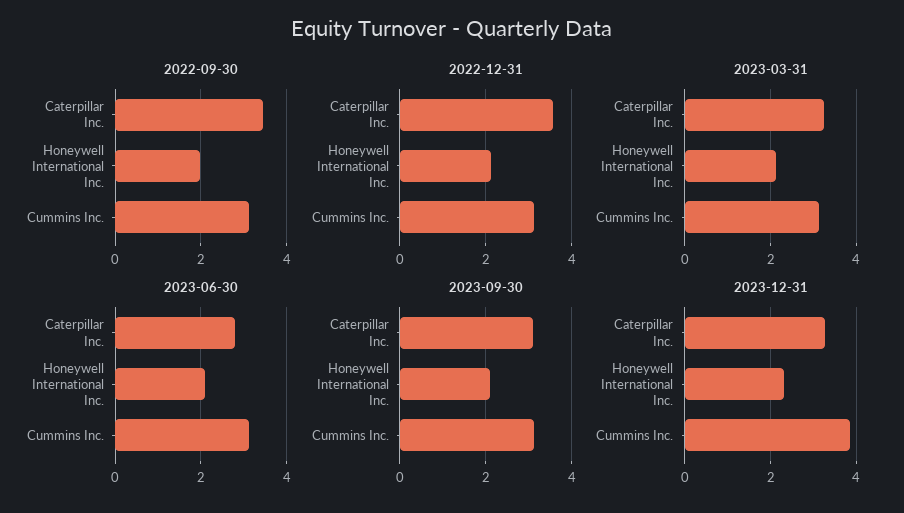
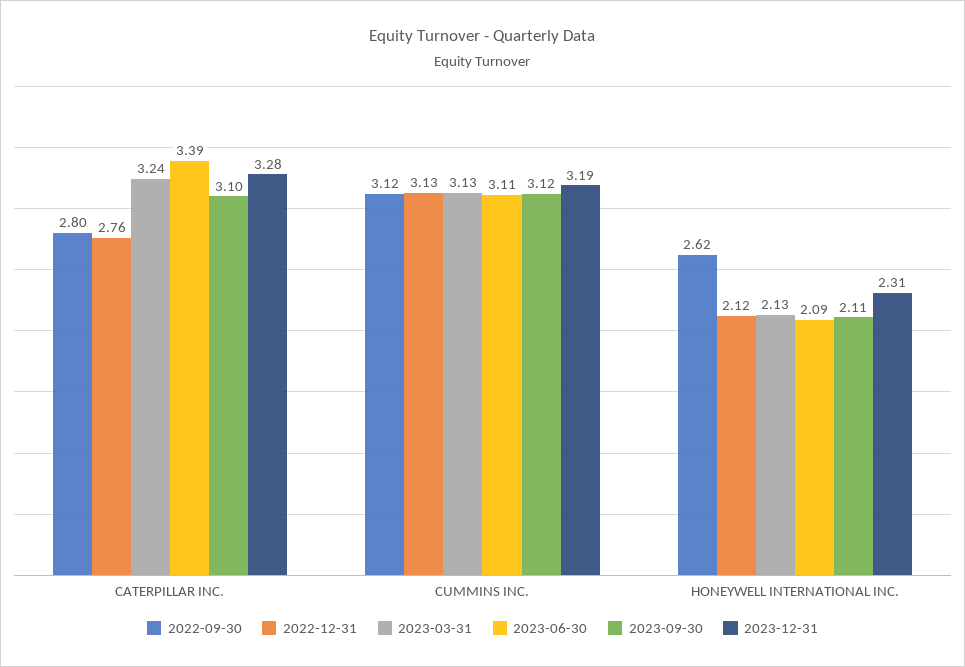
2022-09-30, Caterpillar Inc.: 3.4 -> 2.8
2022-09-30, Honeywell International Inc.: 2 -> 2.62
2022-12-31, Caterpillar Inc.: 3.6 -> 2.76
2023-06-30, Caterpillar Inc.: 2.8 -> 3.39
2023-12-31, Cummins Inc.: 3.8 -> 3.19

